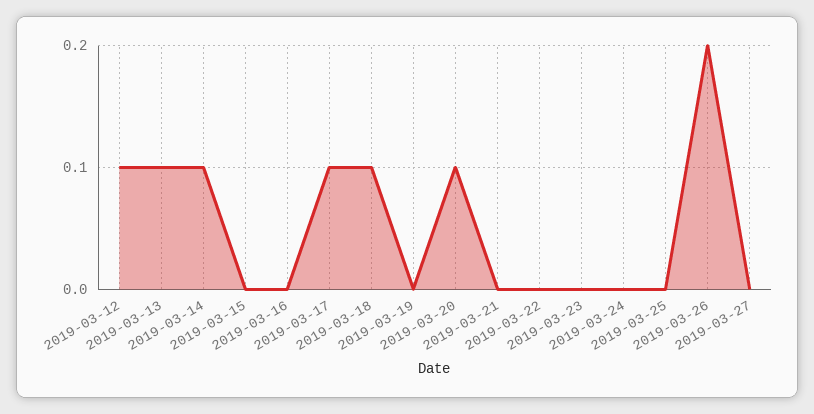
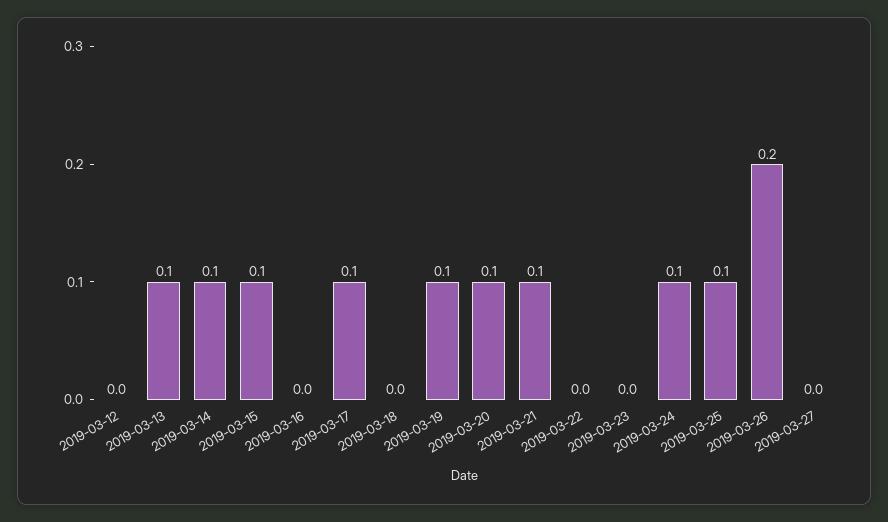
2019-03-12: 0.1 -> 0
2019-03-15: 0 -> 0.1
2019-03-18: 0.1 -> 0
2019-03-19: 0 -> 0.1
2019-03-21: 0 -> 0.1
2019-03-24: 0 -> 0.1
2019-03-25: 0 -> 0.1

